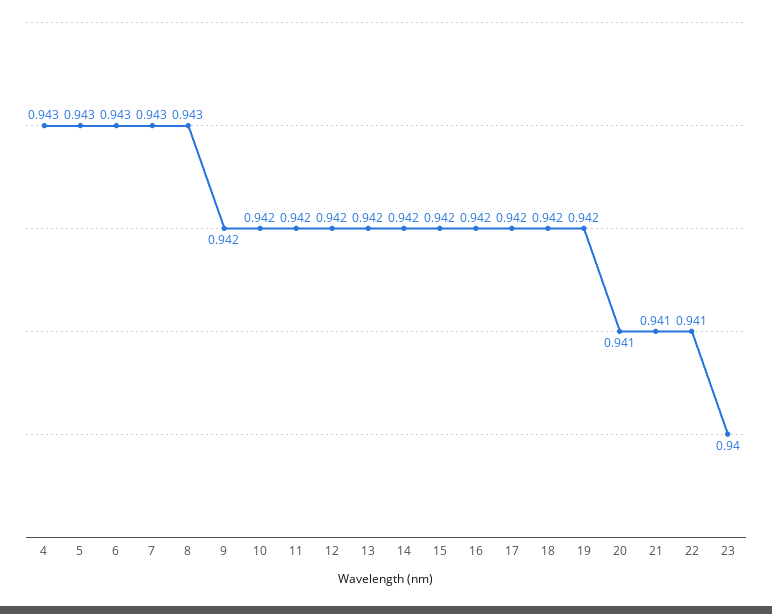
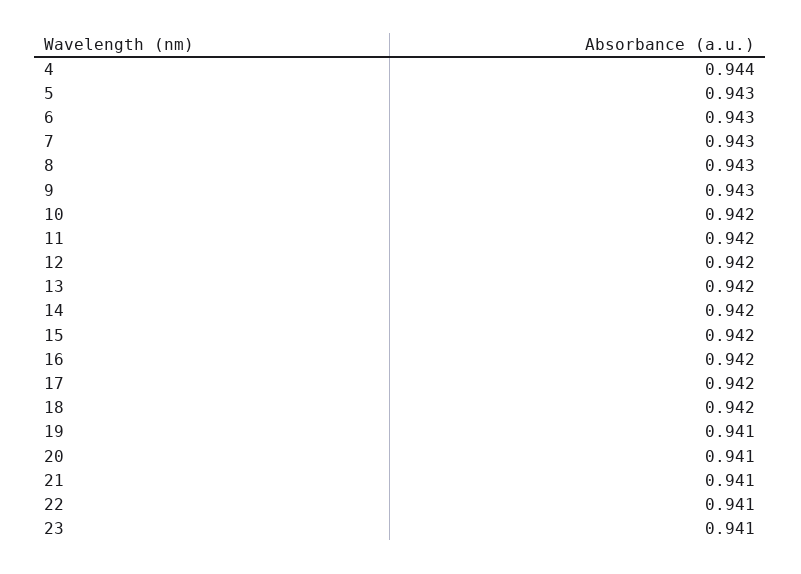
4: 0.943 -> 0.944
9: 0.942 -> 0.943
19: 0.942 -> 0.941
23: 0.94 -> 0.941

